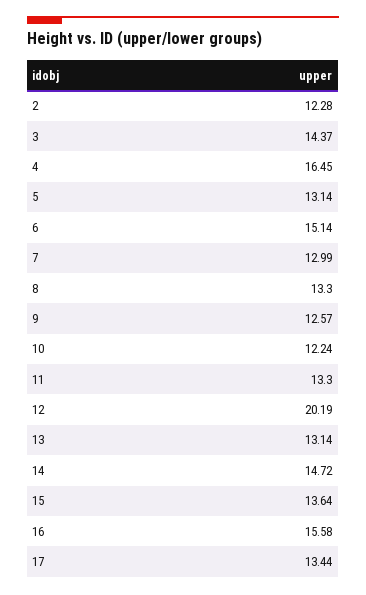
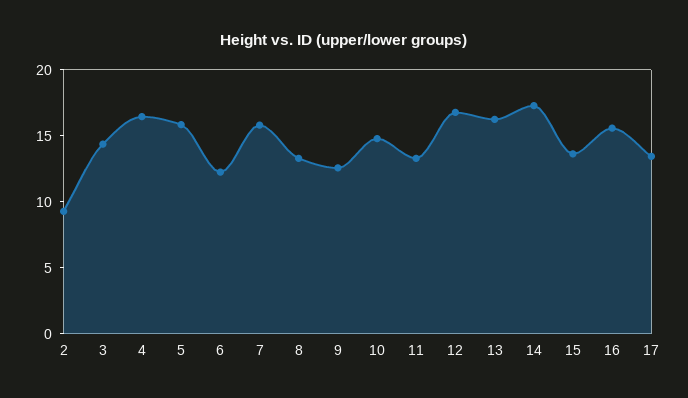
2: 12.28 -> 9
5: 13.14 -> 16
6: 15.14 -> 12
7: 12.99 -> 16
10: 12.24 -> 15
12: 20.19 -> 17
13: 13.14 -> 16
14: 14.72 -> 17

